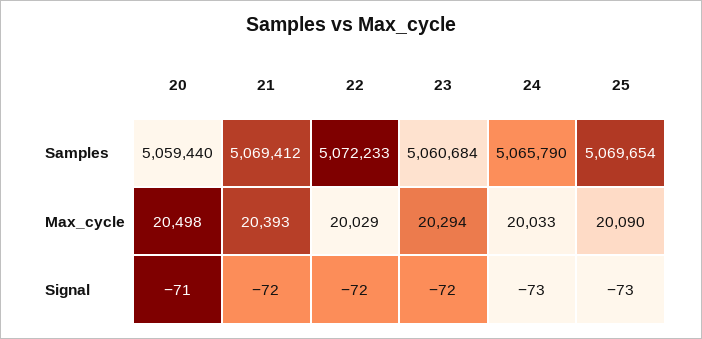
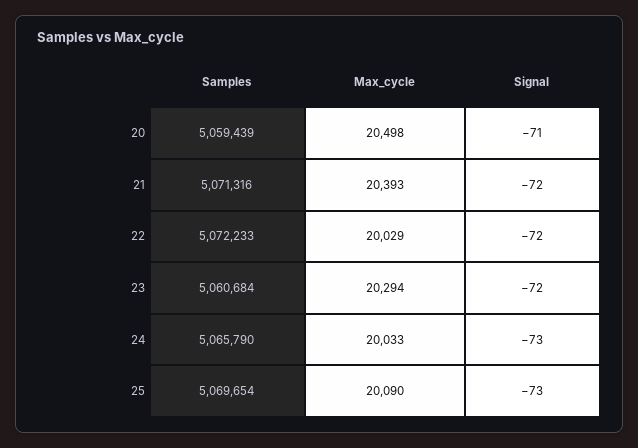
20, Samples: 5059440 -> 5059439
21, Samples: 5069412 -> 5071316

